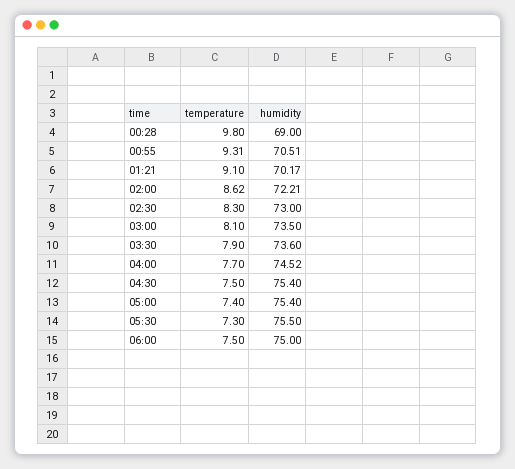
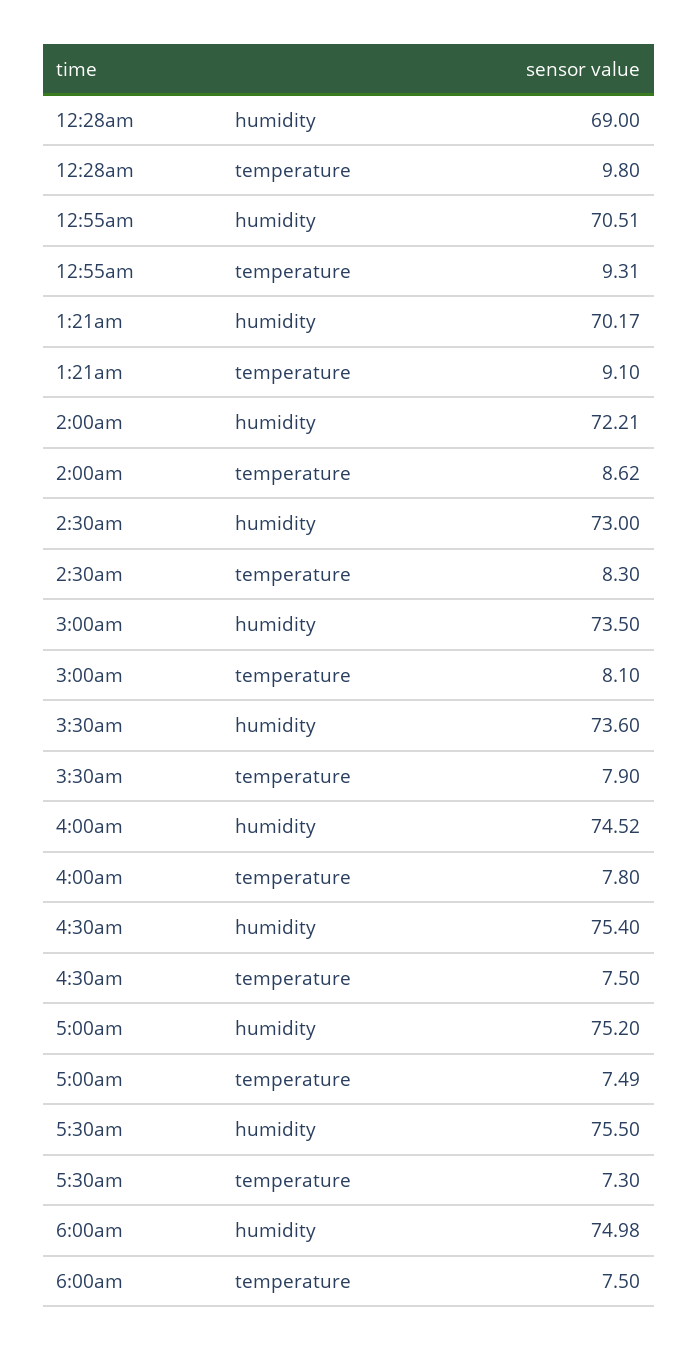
temperature, 04:00: 7.7 -> 7.8
temperature, 05:00: 7.4 -> 7.49
humidity, 05:00: 75.4 -> 75.2
humidity, 06:00: 75 -> 74.98

